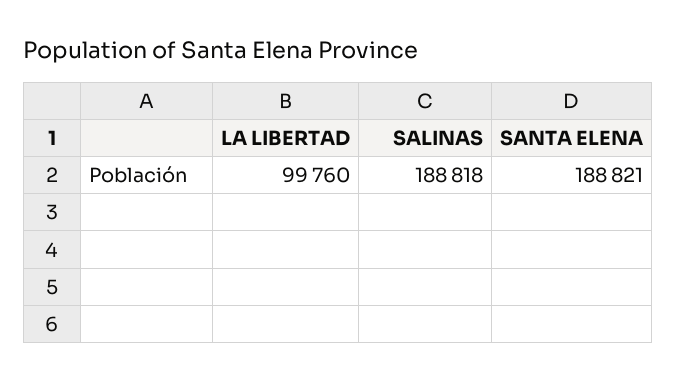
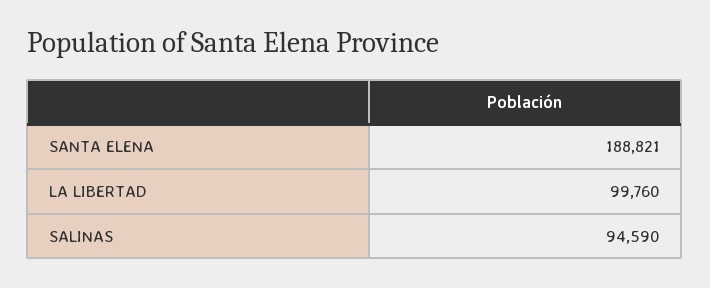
SALINAS: 188818 -> 94590

